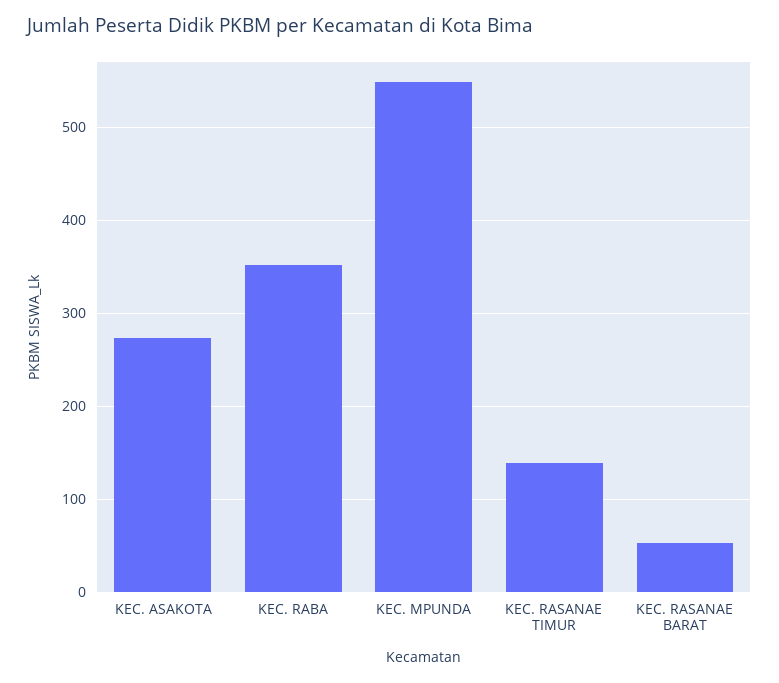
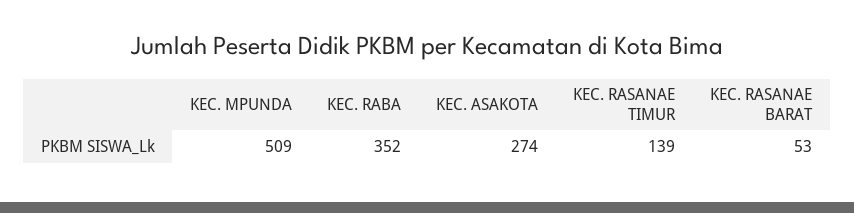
KEC. MPUNDA: 550 -> 509

